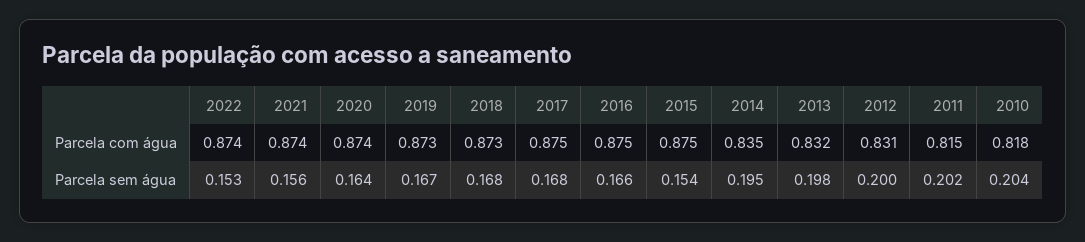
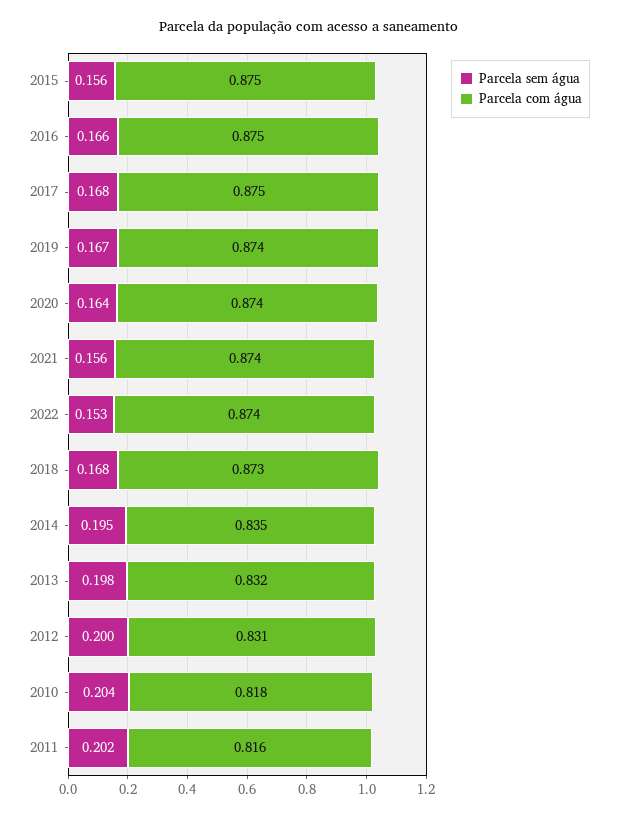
Parcela com água, 2019: 0.873 -> 0.874
Parcela com água, 2011: 0.815 -> 0.816
Parcela sem água, 2015: 0.154 -> 0.156

